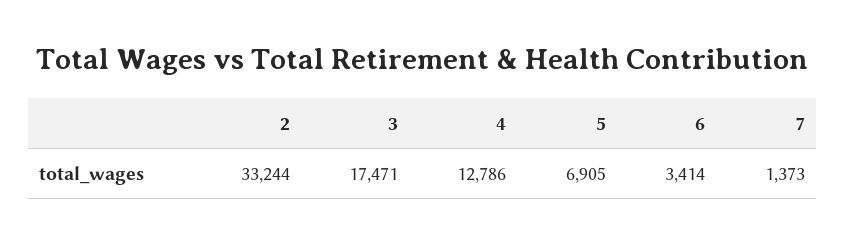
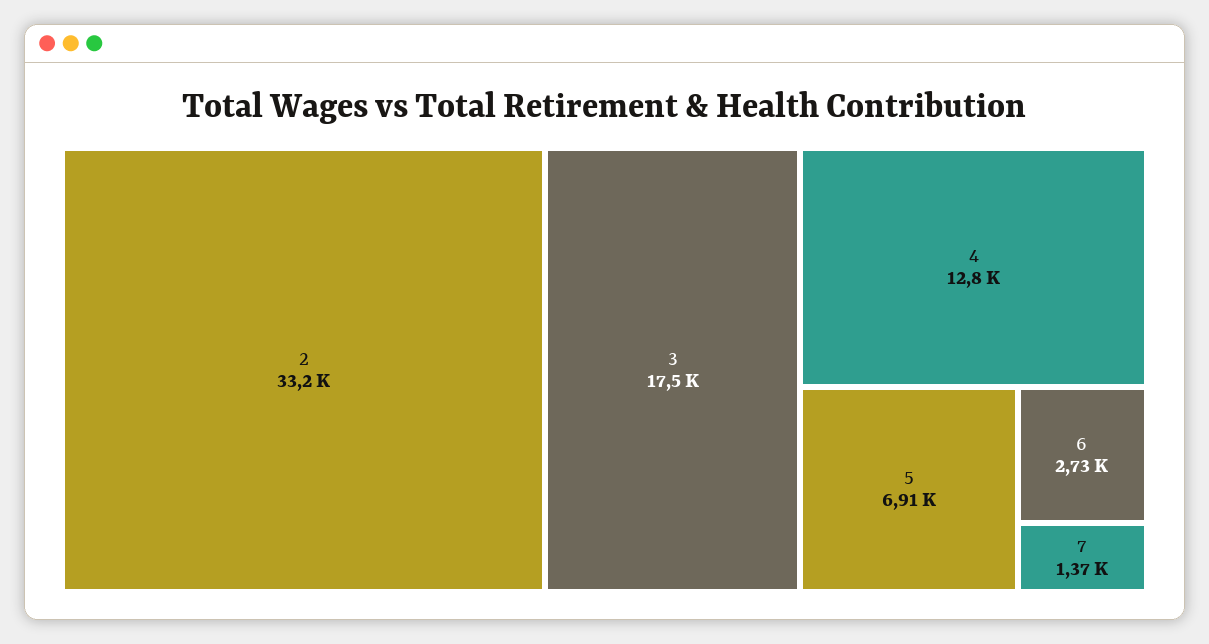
6: 3414 -> 2730

